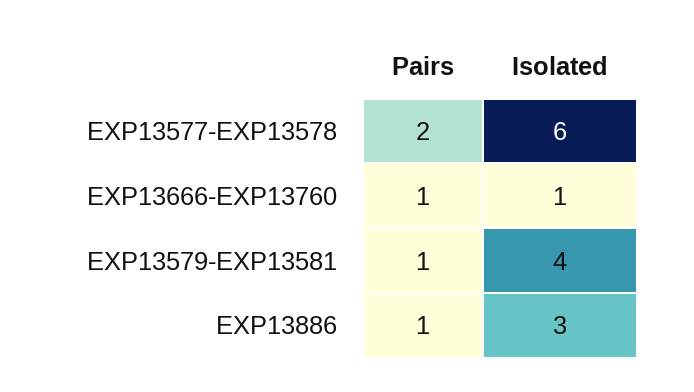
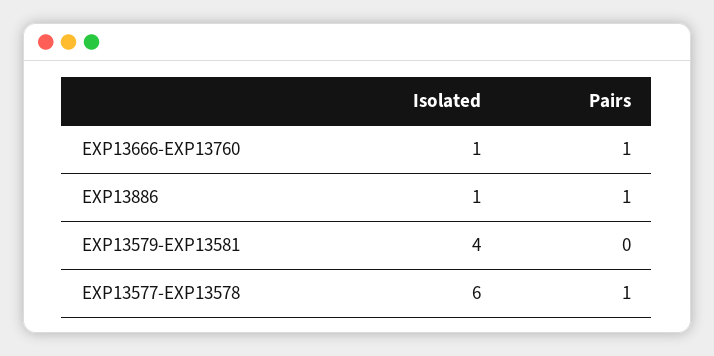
Pairs, EXP13577-EXP13578: 2 -> 1
Pairs, EXP13579-EXP13581: 1 -> 0
Isolated, EXP13886: 3 -> 1

